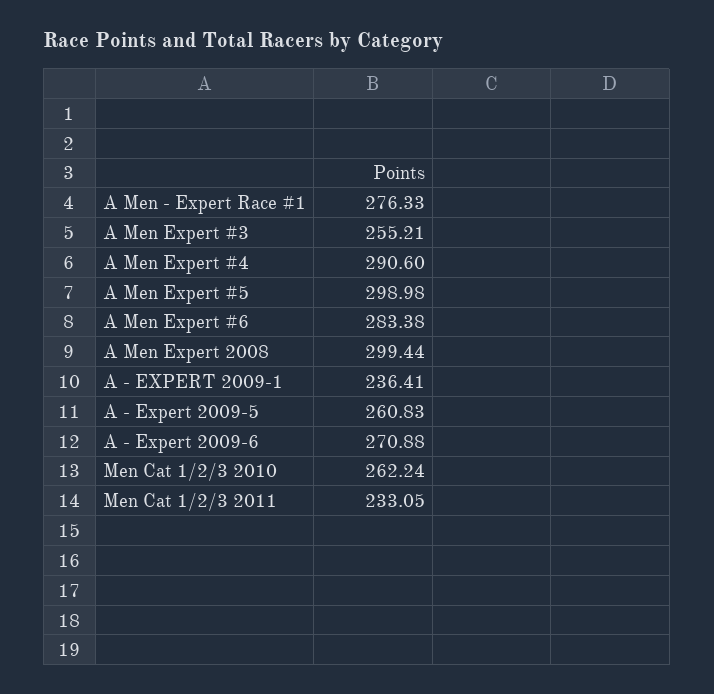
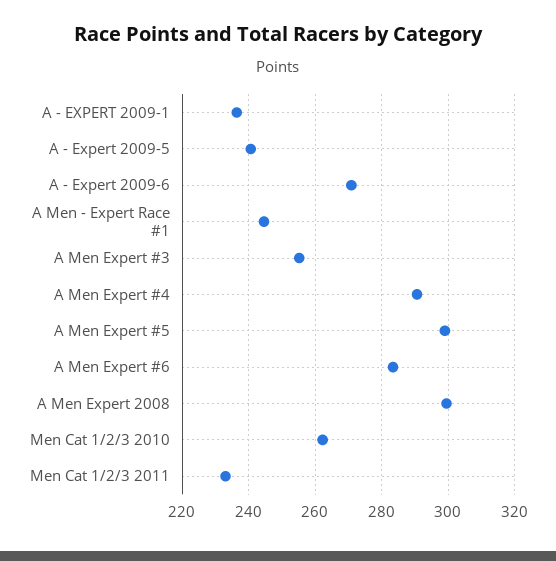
A Men - Expert Race #1: 276.33 -> 244
A - Expert 2009-5: 260.83 -> 240

